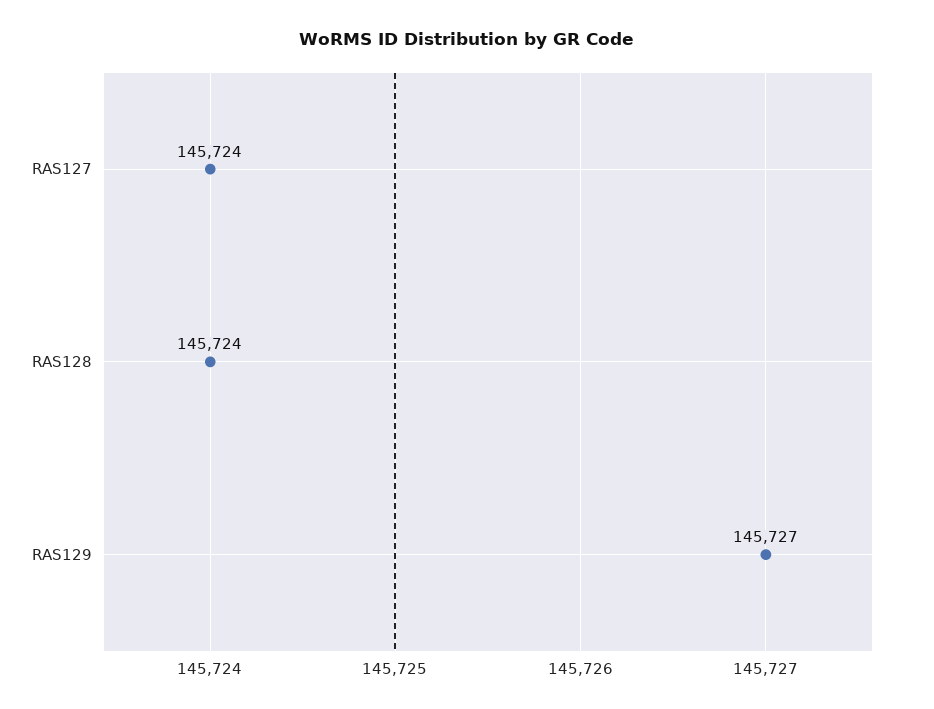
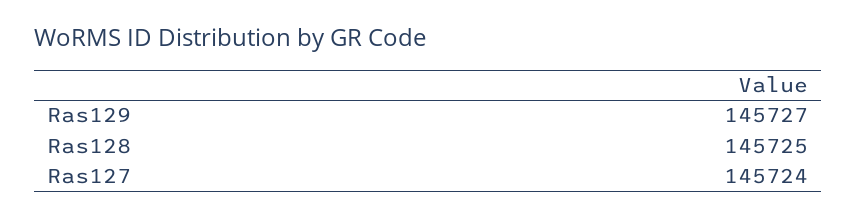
RAS128: 145724 -> 145725

